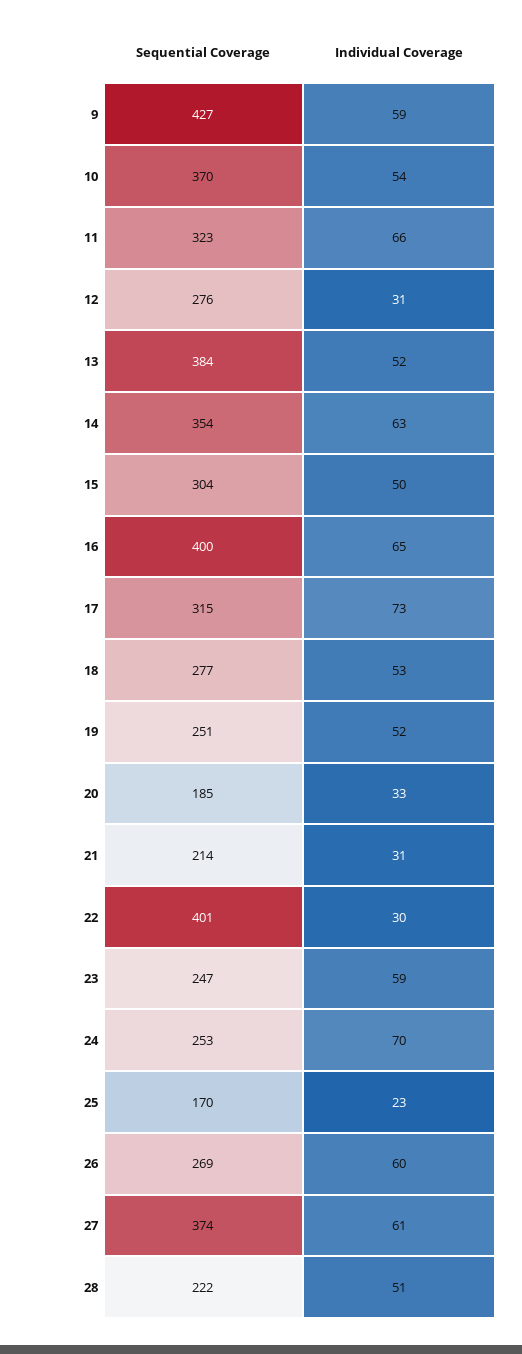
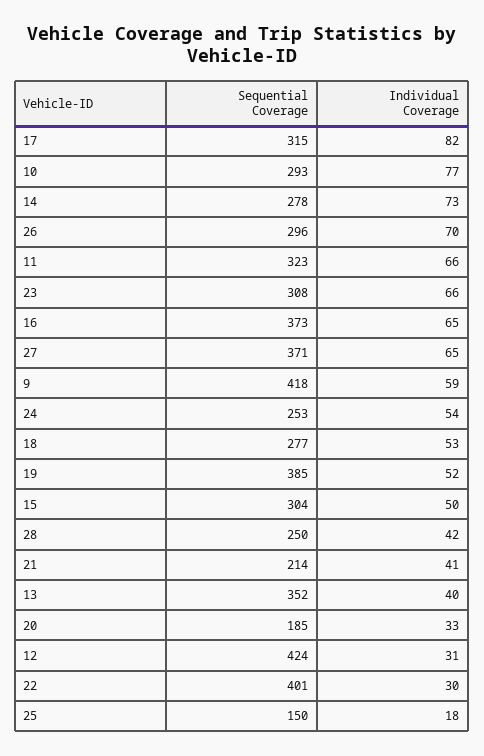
Sequential Coverage, 9: 427 -> 418
Sequential Coverage, 10: 370 -> 293
Individual Coverage, 10: 54 -> 77
Sequential Coverage, 12: 276 -> 424
Sequential Coverage, 13: 384 -> 352
Individual Coverage, 13: 52 -> 40
Sequential Coverage, 14: 354 -> 278
Individual Coverage, 14: 63 -> 73
Sequential Coverage, 16: 400 -> 373
Individual Coverage, 17: 73 -> 82
Sequential Coverage, 19: 251 -> 385
Individual Coverage, 21: 31 -> 41
Sequential Coverage, 23: 247 -> 308
Individual Coverage, 23: 59 -> 66
Individual Coverage, 24: 70 -> 54
Sequential Coverage, 25: 170 -> 150
Individual Coverage, 25: 23 -> 18
Sequential Coverage, 26: 269 -> 296
Individual Coverage, 26: 60 -> 70
Sequential Coverage, 27: 374 -> 371
Individual Coverage, 27: 61 -> 65
Sequential Coverage, 28: 222 -> 250
Individual Coverage, 28: 51 -> 42

